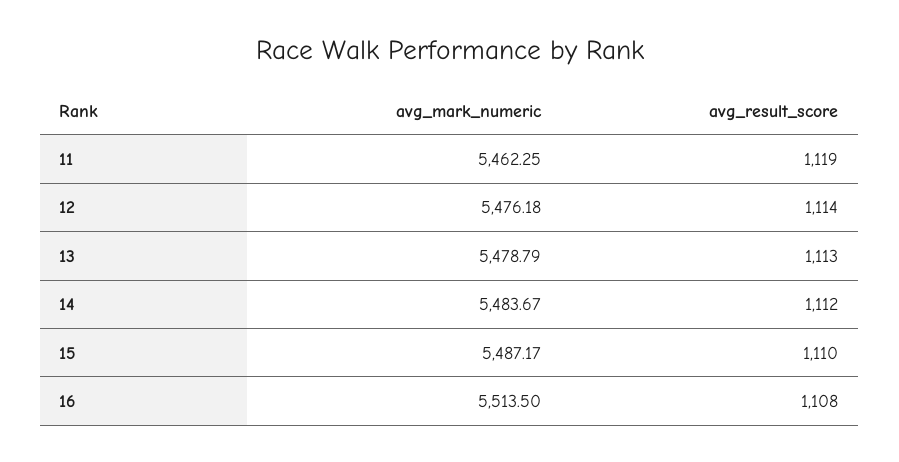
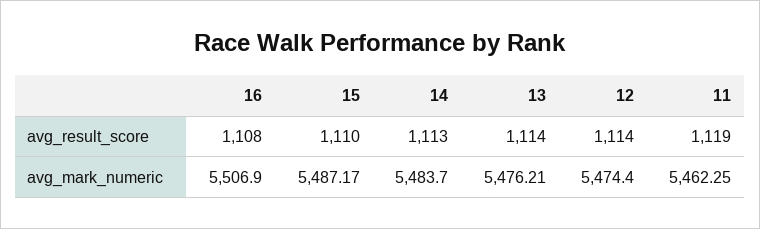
avg_mark_numeric, 12: 5476.18 -> 5474.4
avg_mark_numeric, 13: 5478.79 -> 5476.21
avg_result_score, 13: 1113 -> 1114
avg_mark_numeric, 14: 5483.67 -> 5483.7
avg_result_score, 14: 1112 -> 1113
avg_mark_numeric, 16: 5513.5 -> 5506.9

